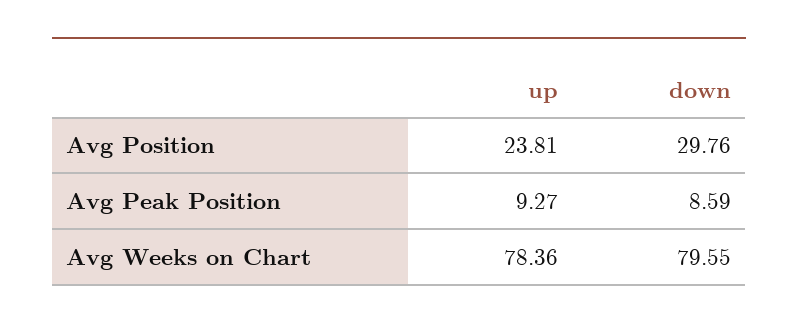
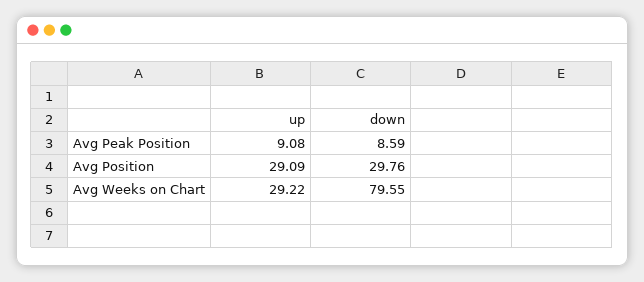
up, Avg Position: 23.81 -> 29.09
up, Avg Peak Position: 9.27 -> 9.08
up, Avg Weeks on Chart: 78.36 -> 29.22

